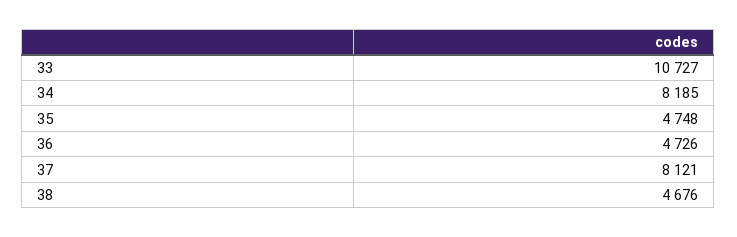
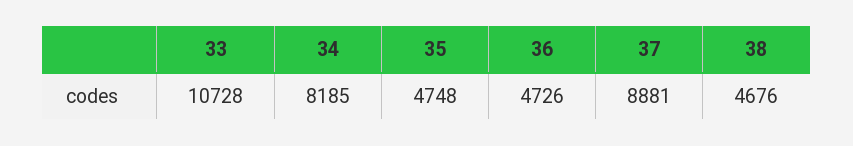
33: 10727 -> 10728
37: 8121 -> 8881

